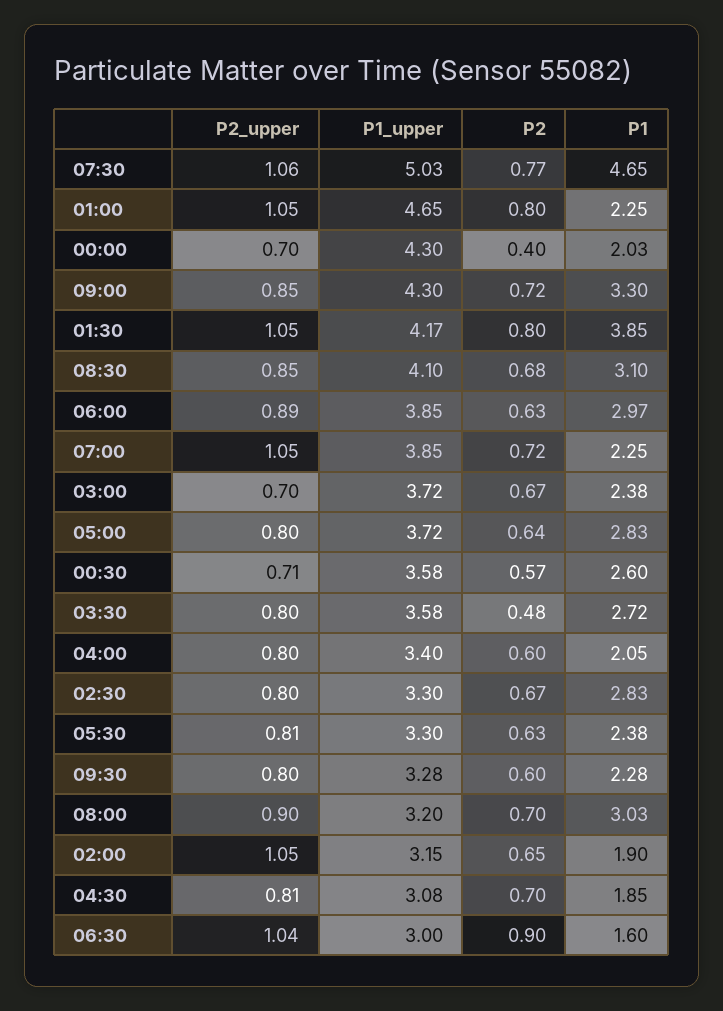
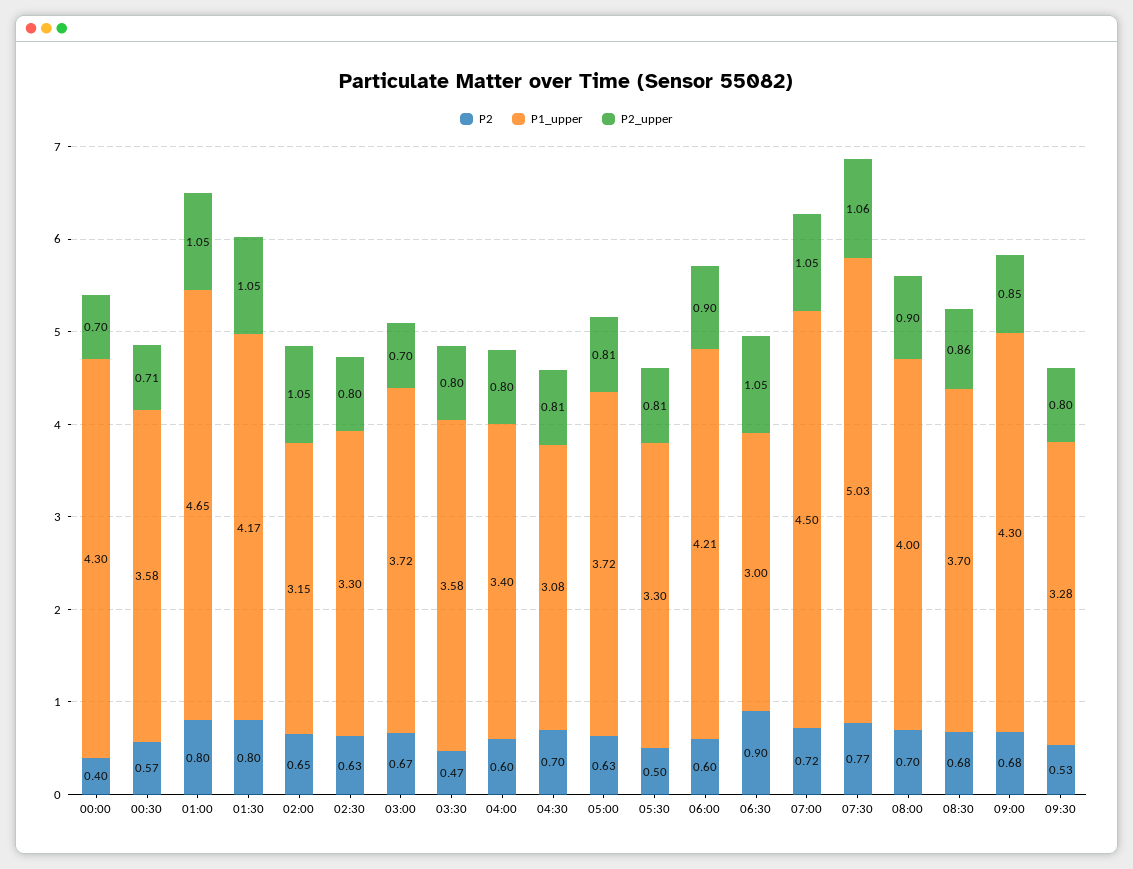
P1, 07:30: 4.65 -> none
P1, 01:00: 2.25 -> none
P1, 00:00: 2.03 -> none
P2, 09:00: 0.72 -> 0.68
P1, 09:00: 3.3 -> none
P1, 01:30: 3.85 -> none
P2_upper, 08:30: 0.85 -> 0.86
P1_upper, 08:30: 4.1 -> 3.7
P1, 08:30: 3.1 -> none
P2_upper, 06:00: 0.89 -> 0.9
P1_upper, 06:00: 3.85 -> 4.21
P2, 06:00: 0.63 -> 0.6
P1, 06:00: 2.97 -> none
P1_upper, 07:00: 3.85 -> 4.5
P1, 07:00: 2.25 -> none
P1, 03:00: 2.38 -> none
P2_upper, 05:00: 0.8 -> 0.81
P2, 05:00: 0.64 -> 0.63
P1, 05:00: 2.83 -> none
P1, 00:30: 2.6 -> none
P2, 03:30: 0.48 -> 0.47
P1, 03:30: 2.72 -> none
P1, 04:00: 2.05 -> none
P2, 02:30: 0.67 -> 0.63
P1, 02:30: 2.83 -> none
P2, 05:30: 0.63 -> 0.5
P1, 05:30: 2.38 -> none
P2, 09:30: 0.6 -> 0.53
P1, 09:30: 2.28 -> none
P1_upper, 08:00: 3.2 -> 4
P1, 08:00: 3.03 -> none
P1, 02:00: 1.9 -> none
P1, 04:30: 1.85 -> none
P2_upper, 06:30: 1.04 -> 1.05
P1, 06:30: 1.6 -> none

